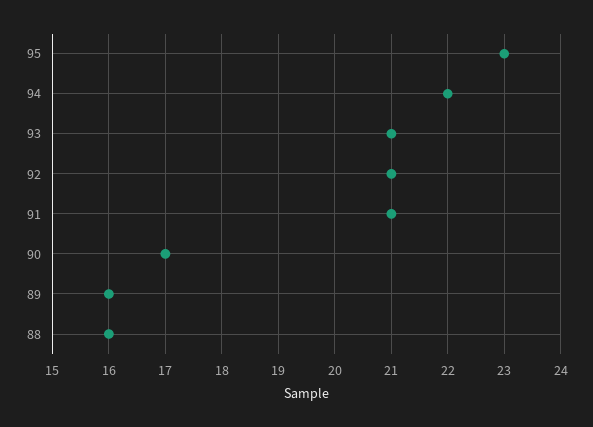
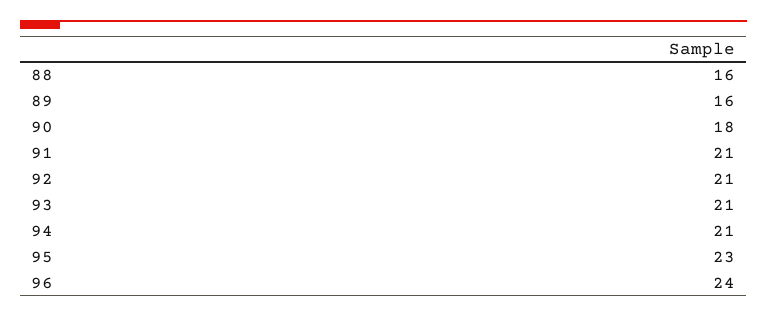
94: 22 -> 21
90: 17 -> 18
96: none -> 24

